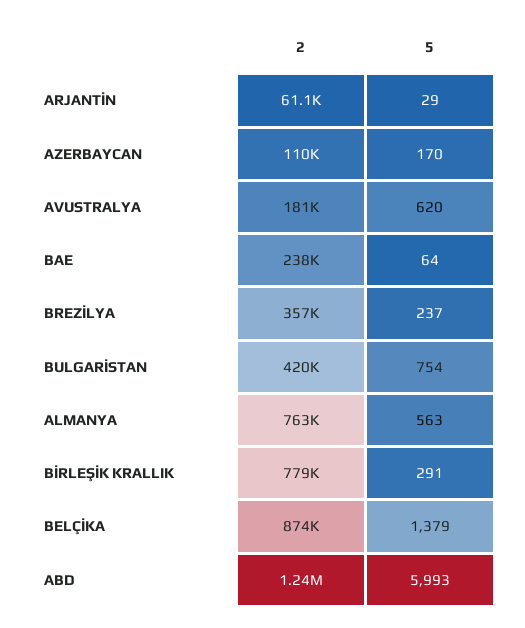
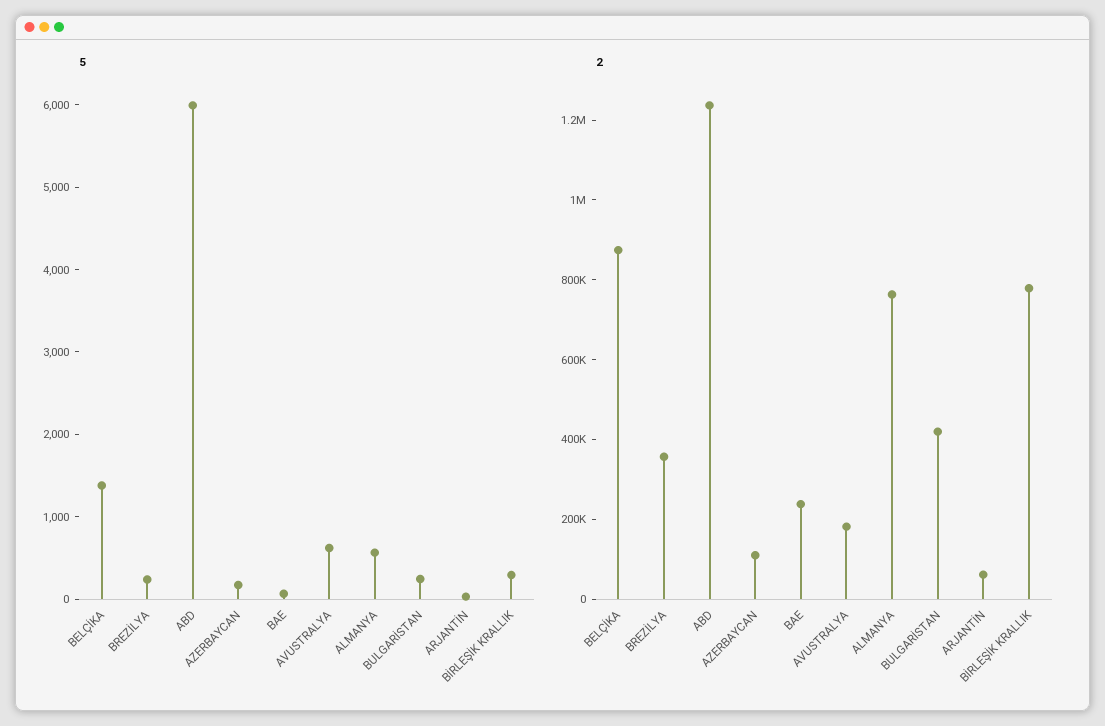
5, BULGARİSTAN: 754 -> 200

